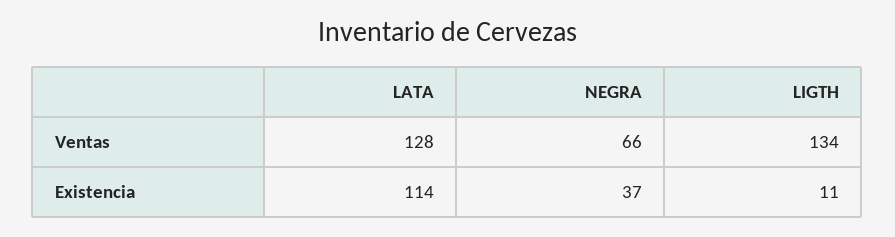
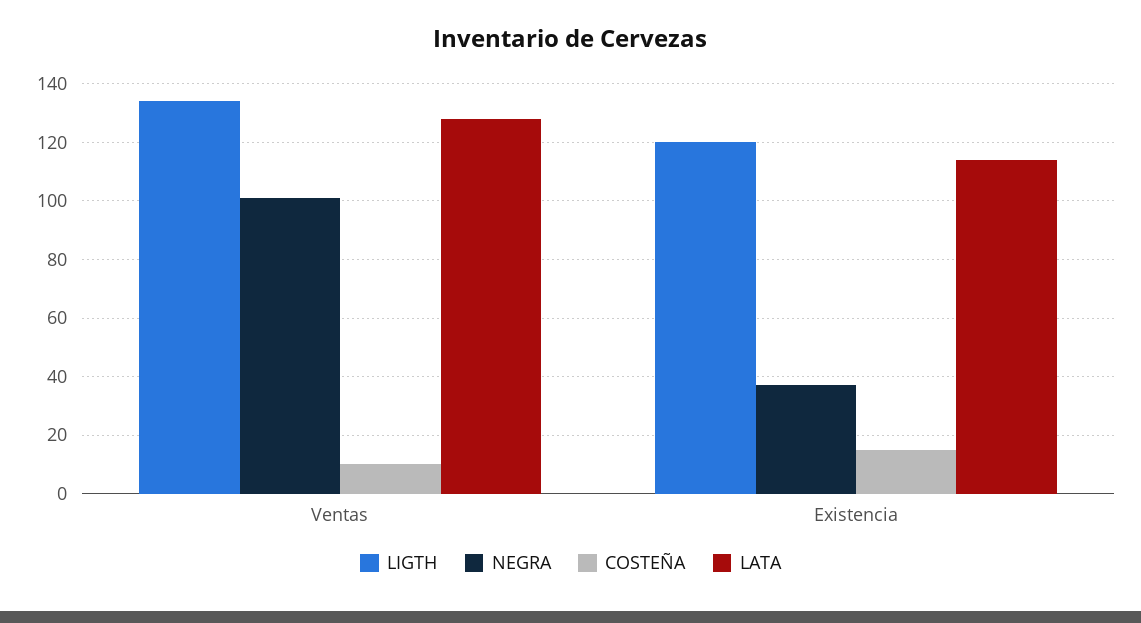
NEGRA, Ventas: 66 -> 100
LIGTH, Existencia: 11 -> 120
COSTEÑA, Ventas: none -> 10
COSTEÑA, Existencia: none -> 15

